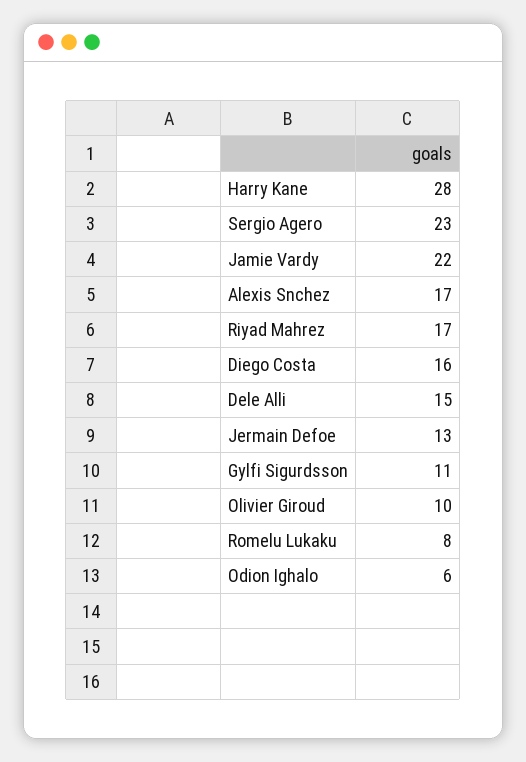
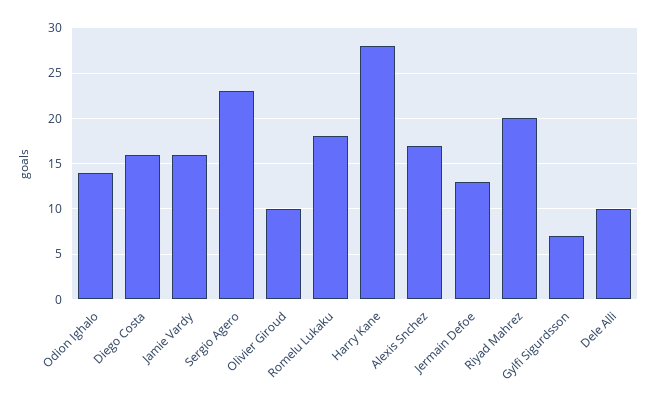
Jamie Vardy: 22 -> 16
Riyad Mahrez: 17 -> 20
Dele Alli: 15 -> 10
Gylfi Sigurdsson: 11 -> 7
Romelu Lukaku: 8 -> 18
Odion Ighalo: 6 -> 14

